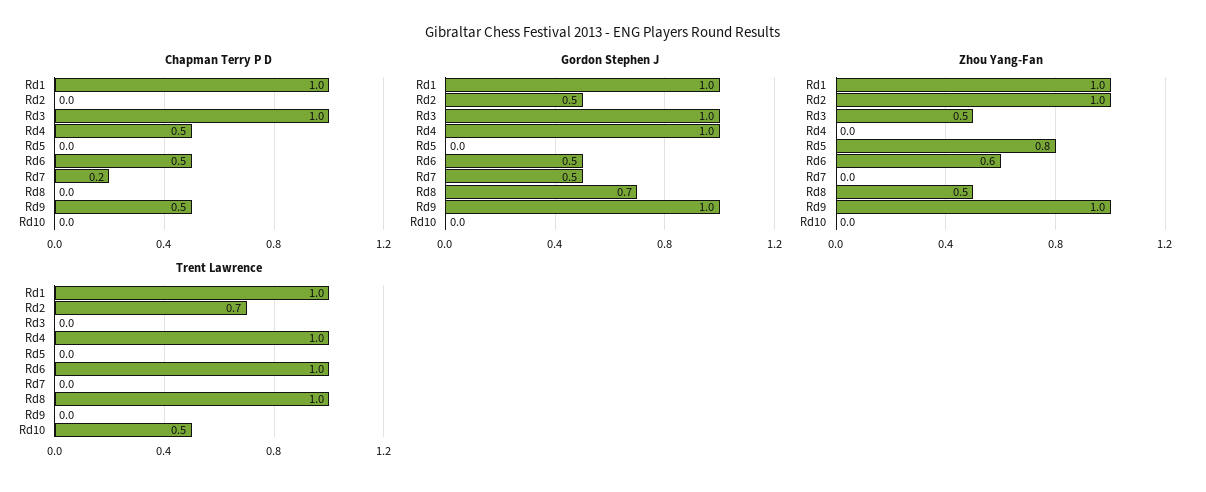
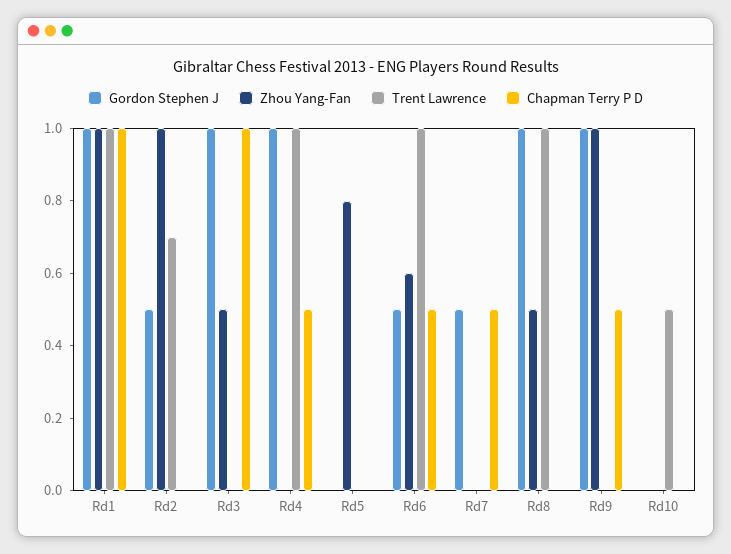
Chapman Terry P D, Rd7: 0.2 -> 0.5
Gordon Stephen J, Rd8: 0.7 -> 1

